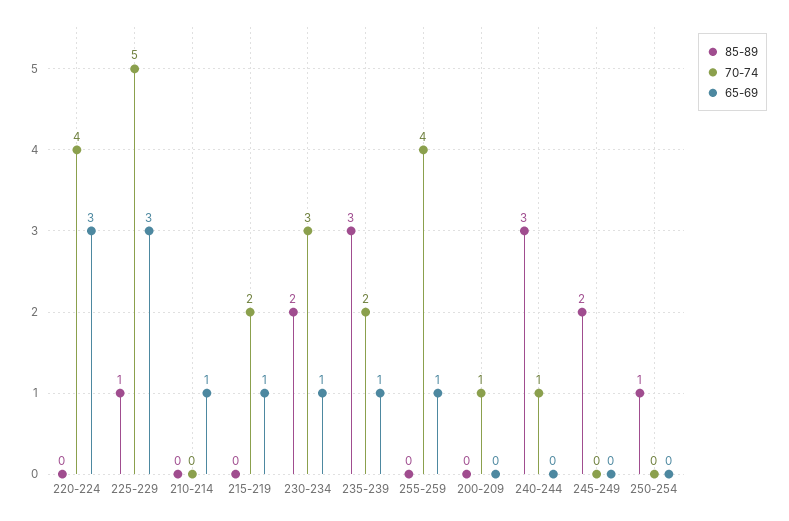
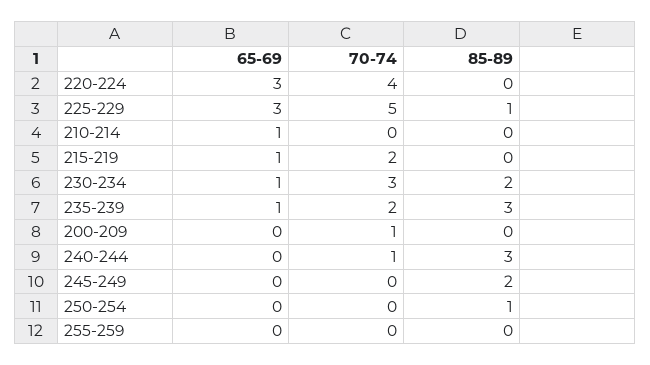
70-74, 255-259: 4 -> 0
65-69, 255-259: 1 -> 0

